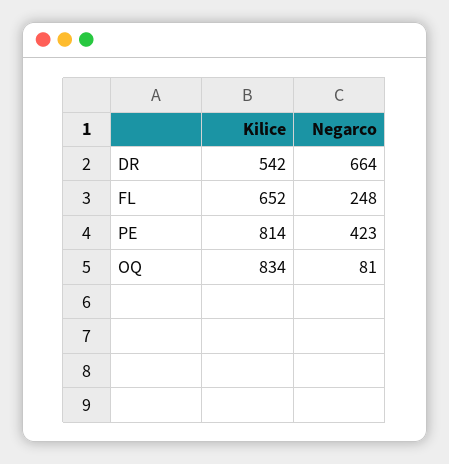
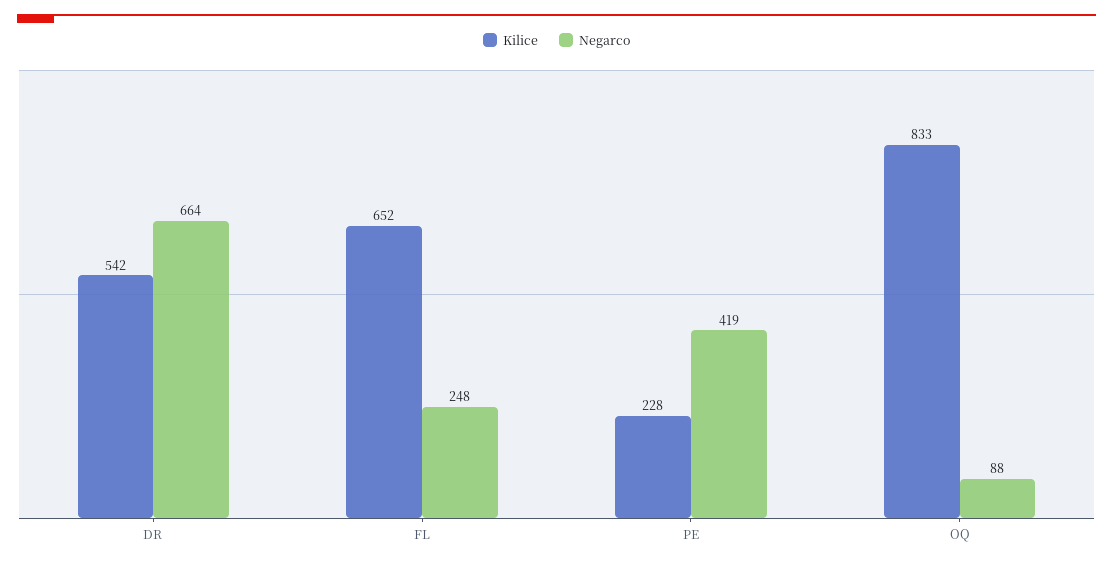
Kilice, PE: 814 -> 228
Negarco, PE: 423 -> 419
Kilice, OQ: 834 -> 833
Negarco, OQ: 81 -> 88

